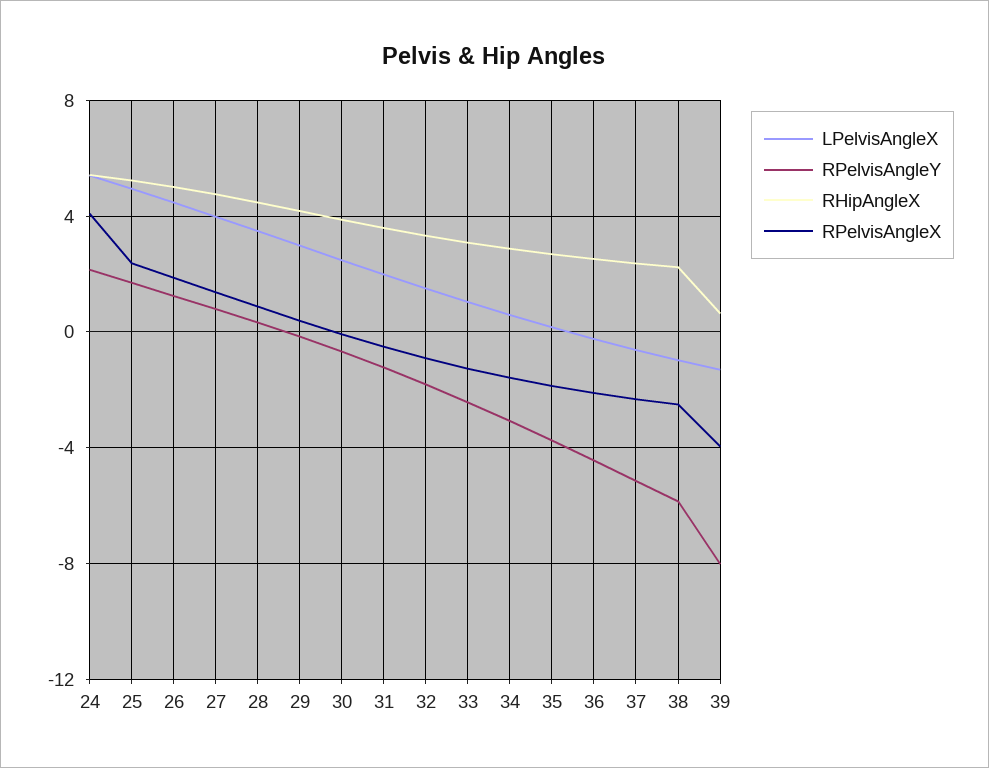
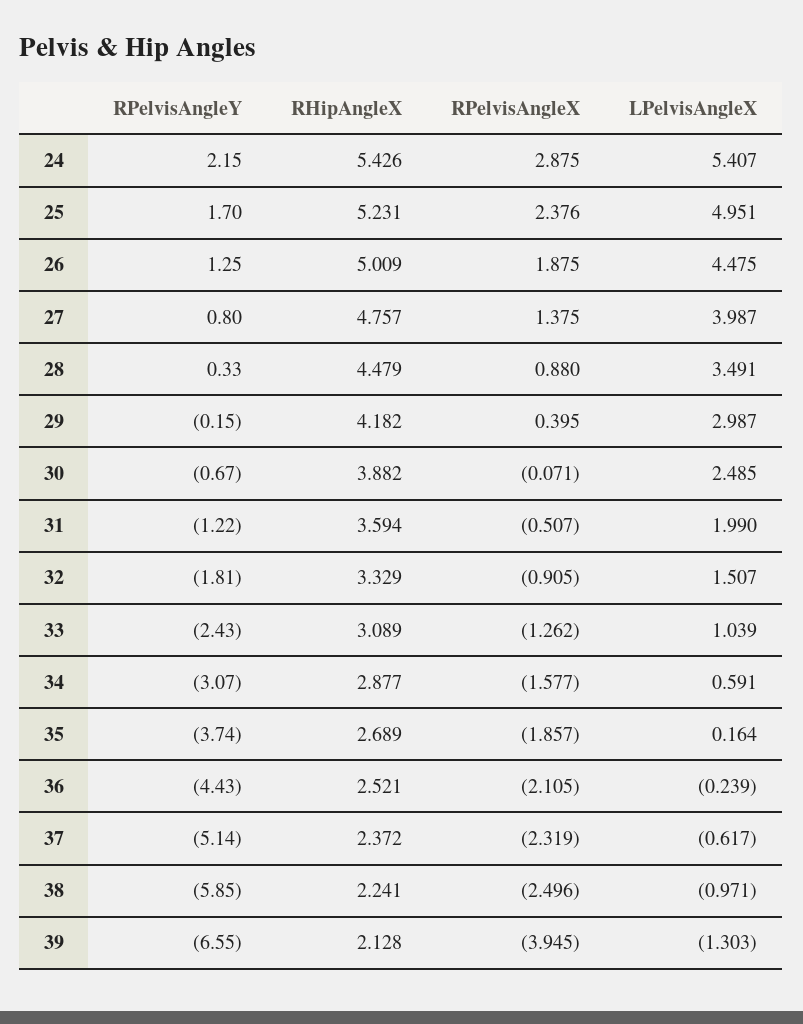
RPelvisAngleX, 24: 4 -> 2.875
RPelvisAngleY, 39: -8 -> -6.55
RHipAngleX, 39: 0.5 -> 2.128

